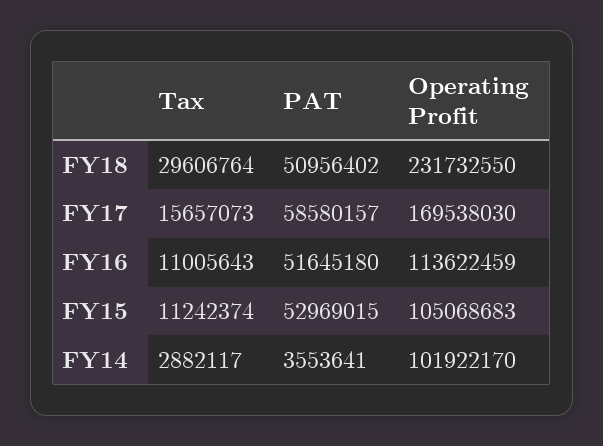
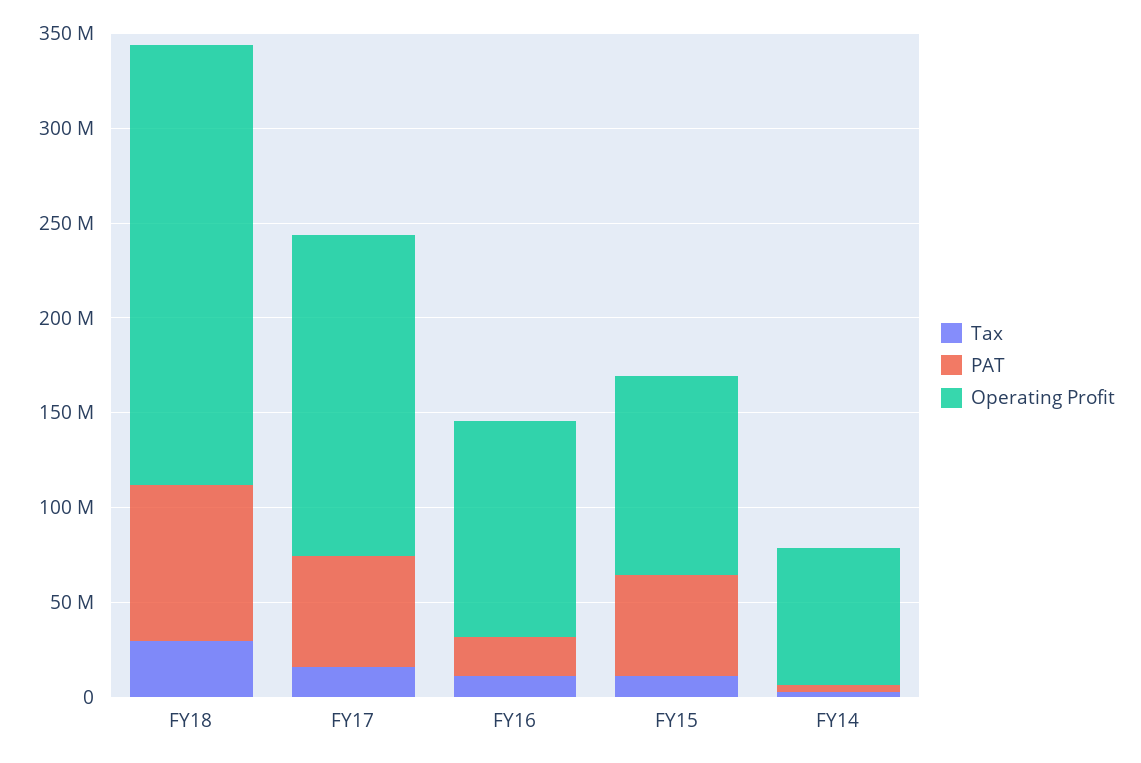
PAT, FY18: 50956402 -> 80000000
PAT, FY16: 51645180 -> 20000000
Operating Profit, FY14: 101922170 -> 70000000

